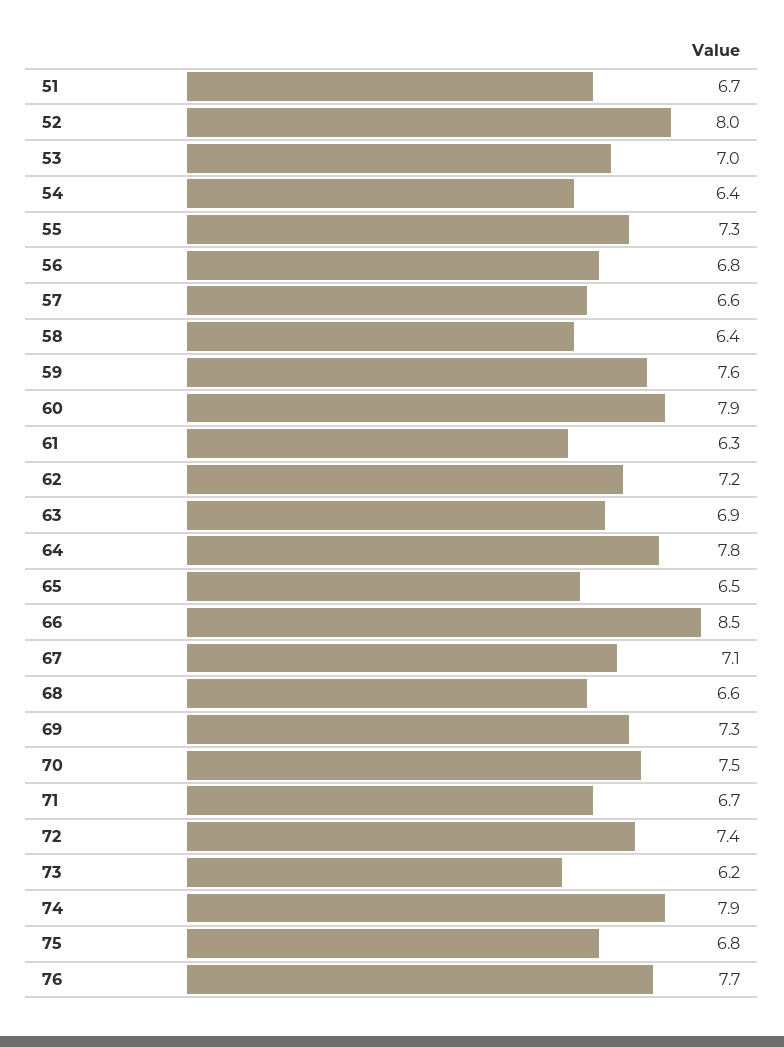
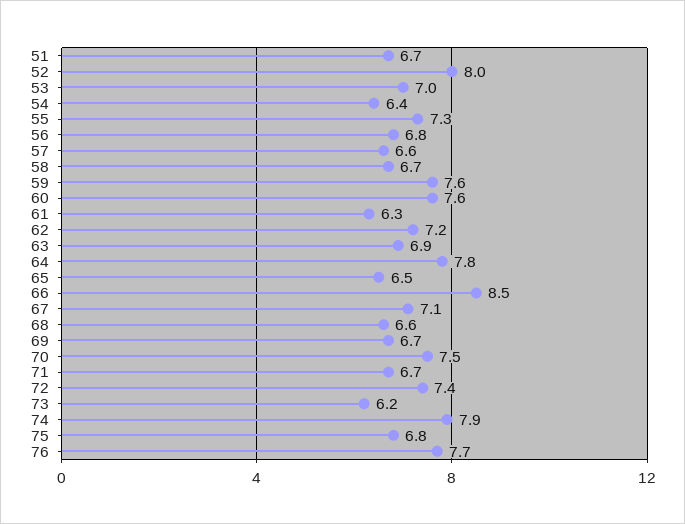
58: 6.4 -> 6.7
60: 7.9 -> 7.6
69: 7.3 -> 6.7

